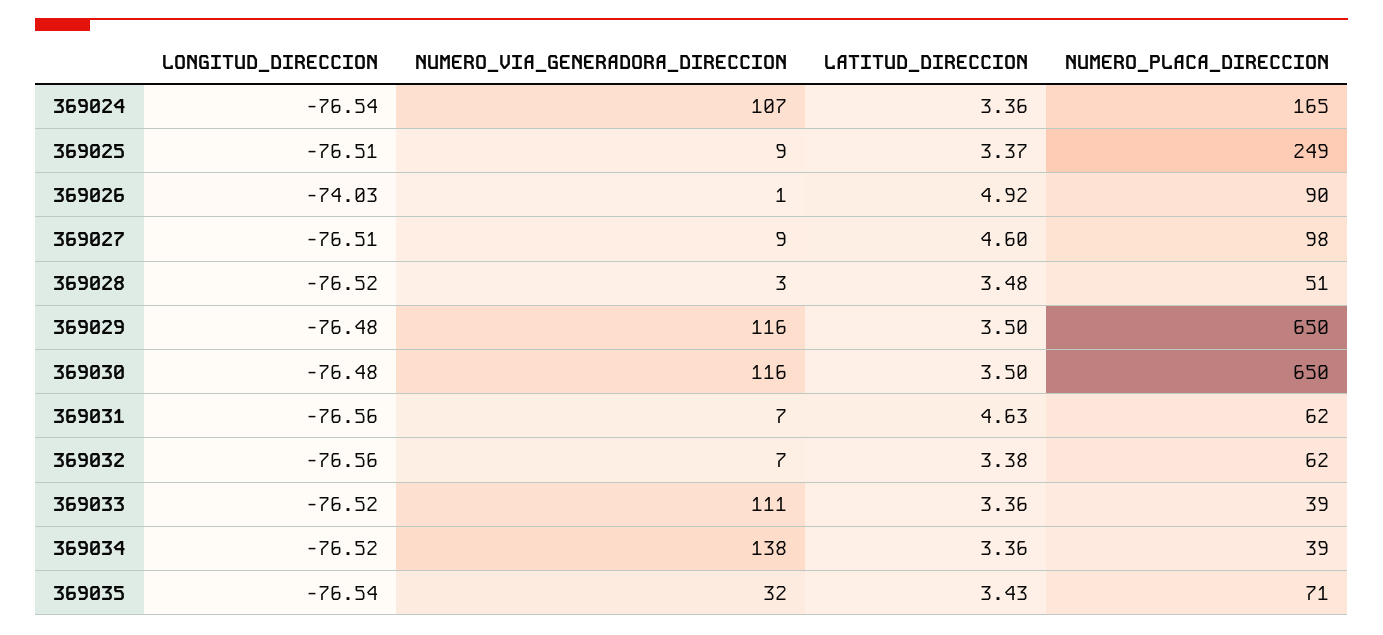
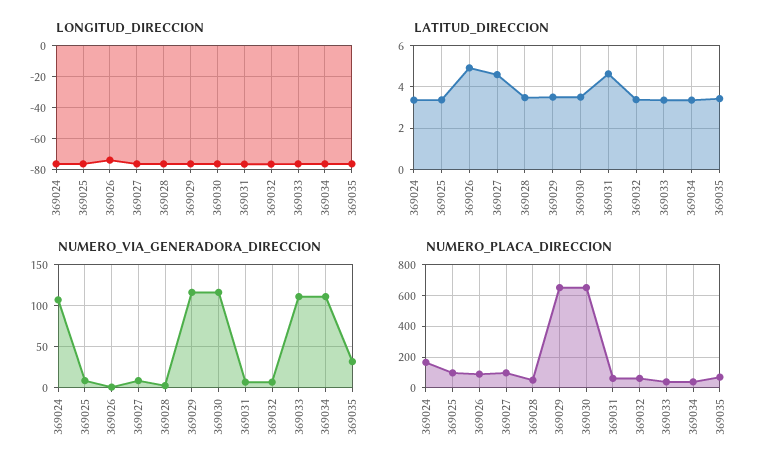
NUMERO_PLACA_DIRECCION, 369025: 249 -> 100
NUMERO_VIA_GENERADORA_DIRECCION, 369034: 138 -> 110

